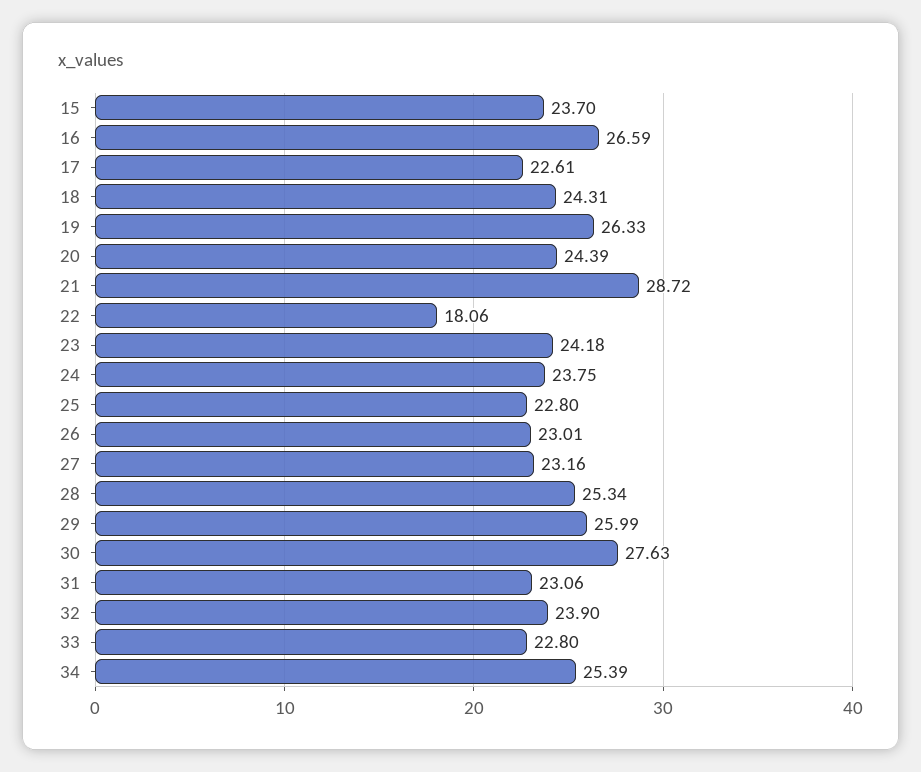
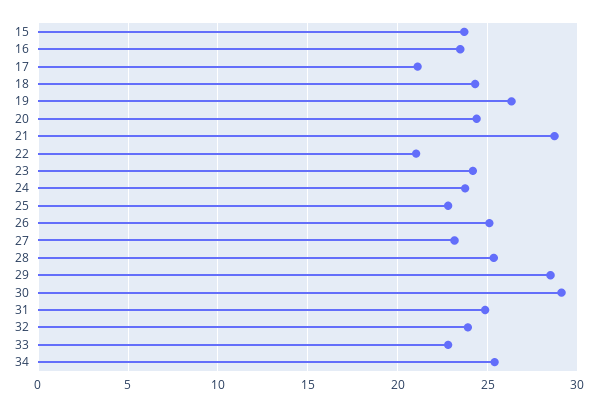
16: 26.59 -> 23.5
17: 22.61 -> 21
22: 18.06 -> 21
26: 23.01 -> 25
29: 25.99 -> 28.5
30: 27.63 -> 29
31: 23.06 -> 25

